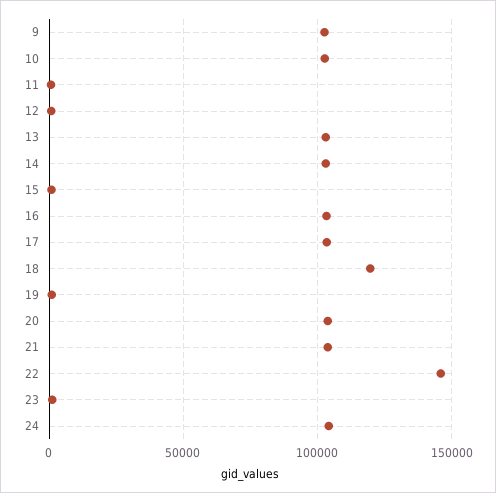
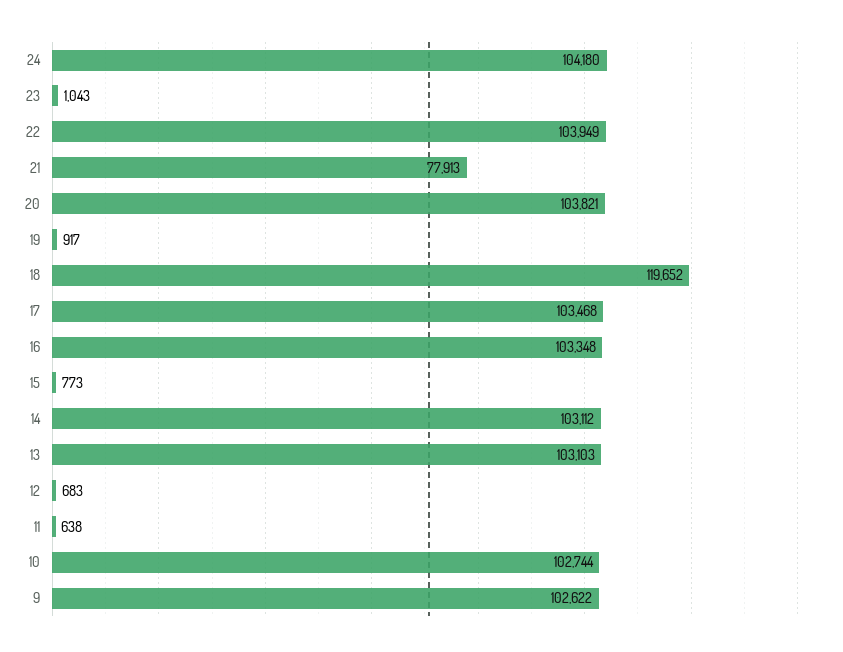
21: 105000 -> 77913
22: 145000 -> 103949

